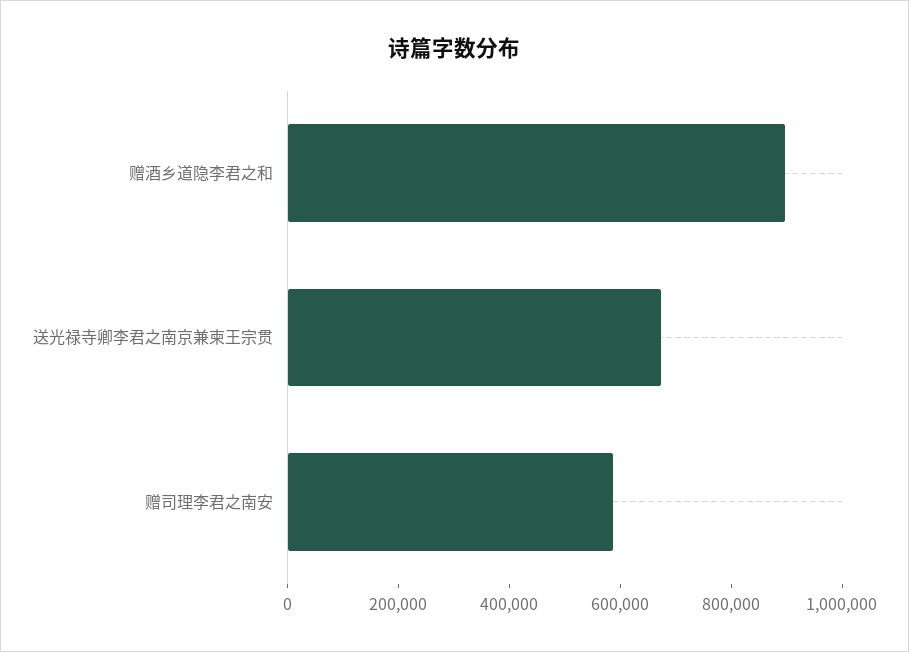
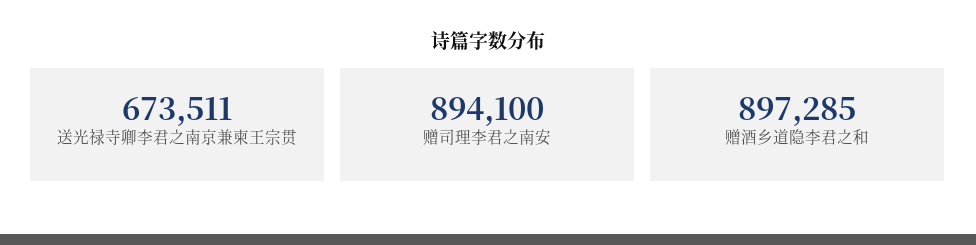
赠司理李君之南安: 600000 -> 894100

